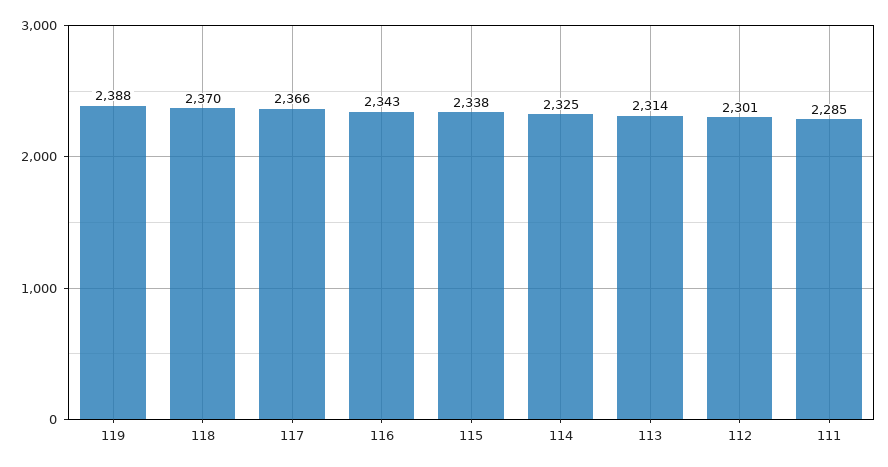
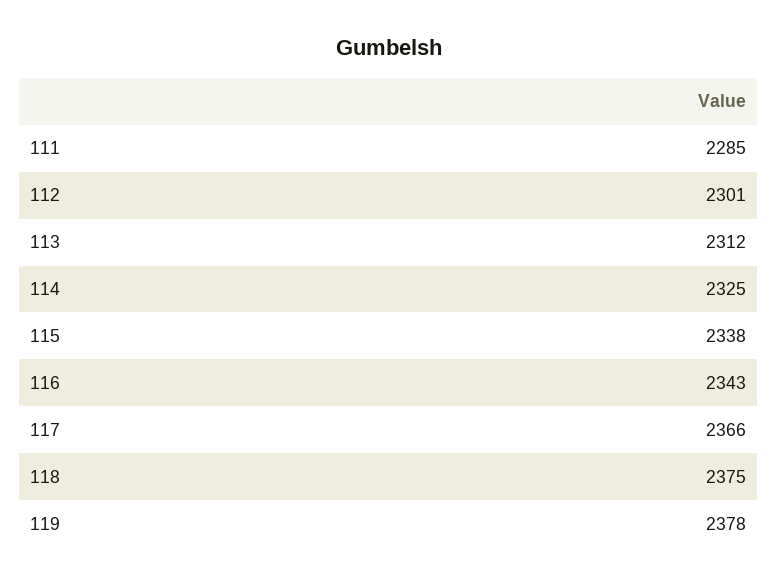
119: 2388 -> 2378
118: 2370 -> 2375
113: 2314 -> 2312

